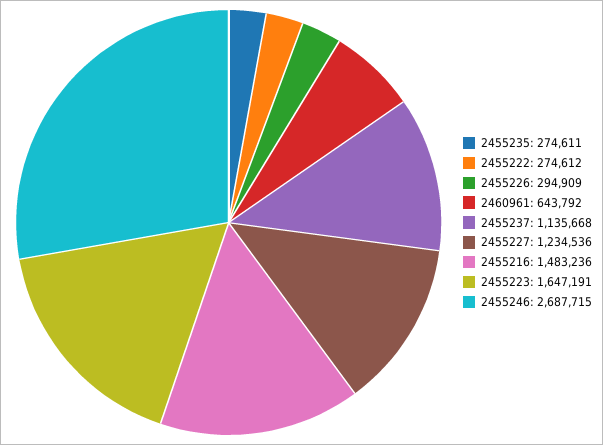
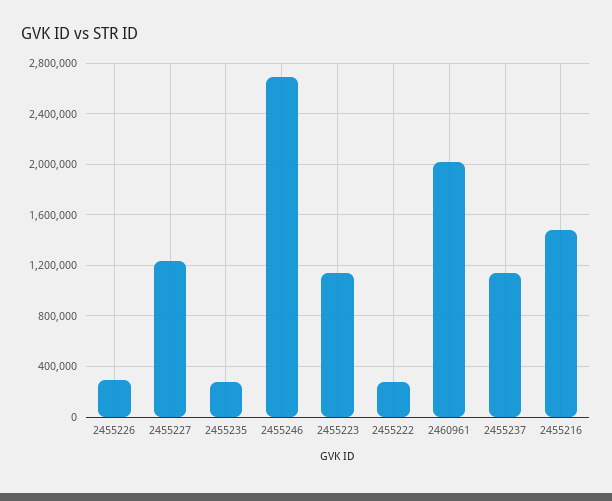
2460961: 643792 -> 2000000
2455223: 1647191 -> 1150000

